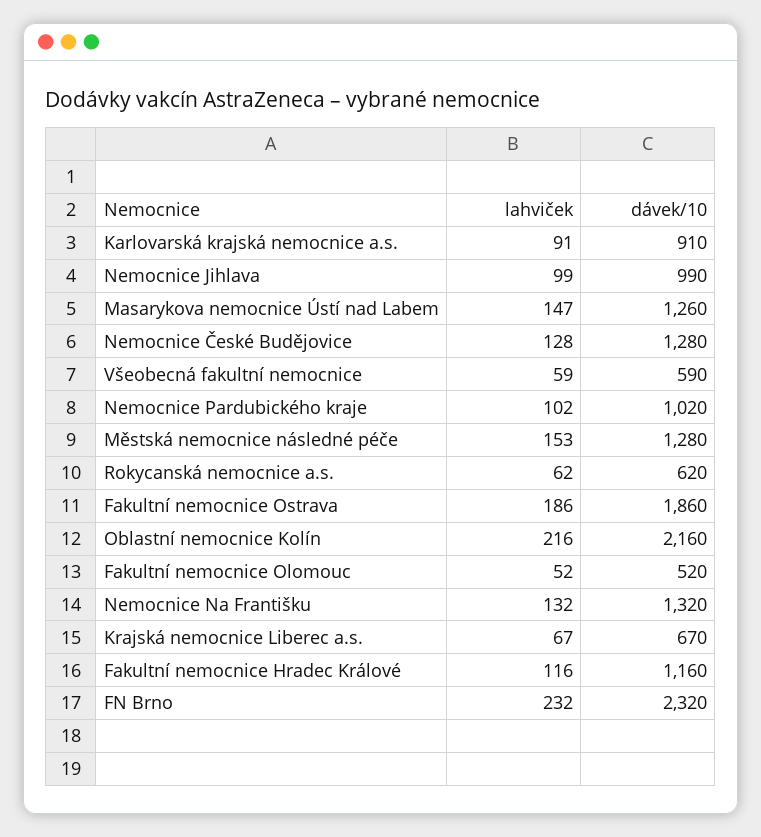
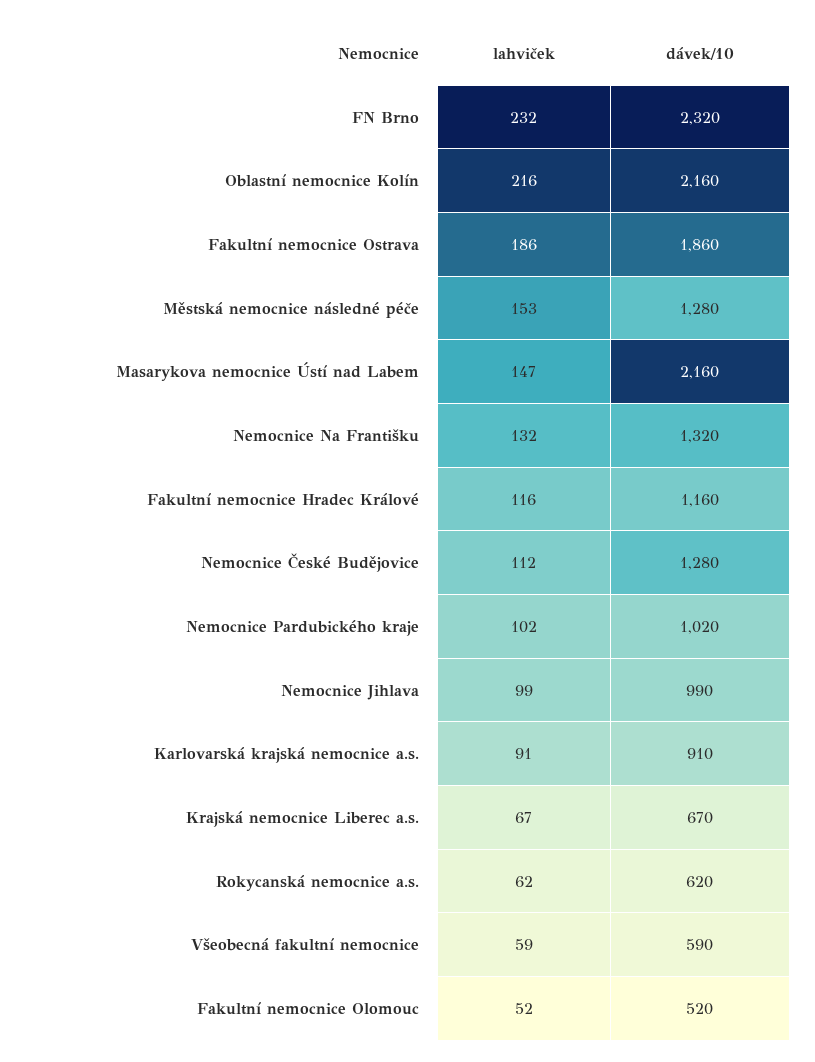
dávek/10, Masarykova nemocnice Ústí nad Labem: 1260 -> 2160
lahviček, Nemocnice České Budějovice: 128 -> 112

